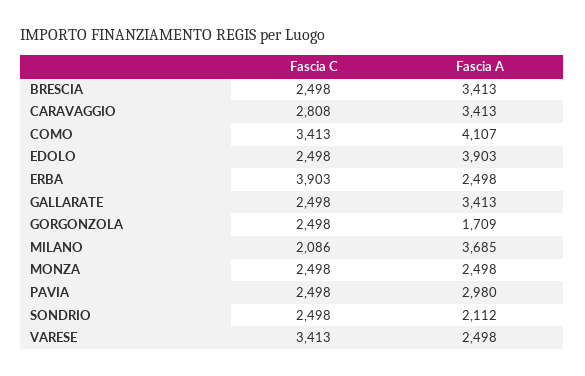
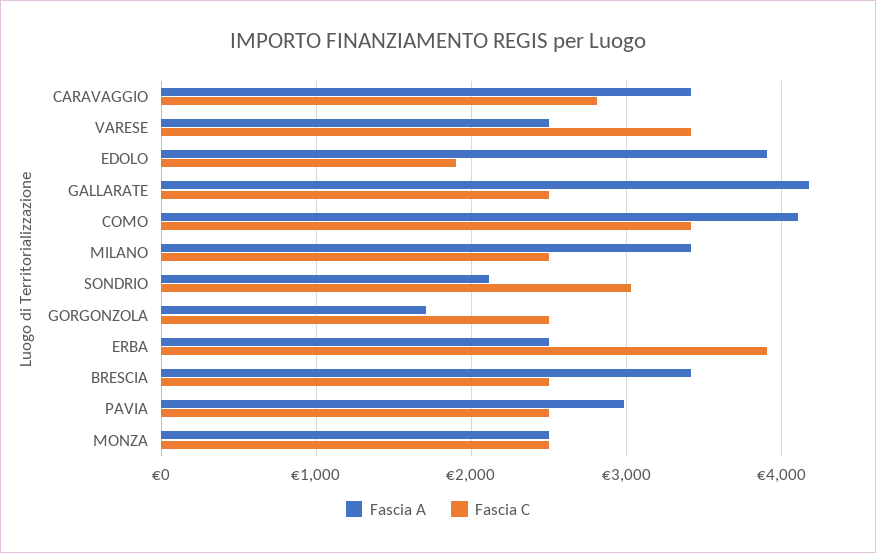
Fascia C, EDOLO: 2498 -> 1900
Fascia A, GALLARATE: 3413 -> 4200
Fascia C, MILANO: 2086 -> 2500
Fascia A, MILANO: 3685 -> 3400
Fascia C, SONDRIO: 2498 -> 3000

